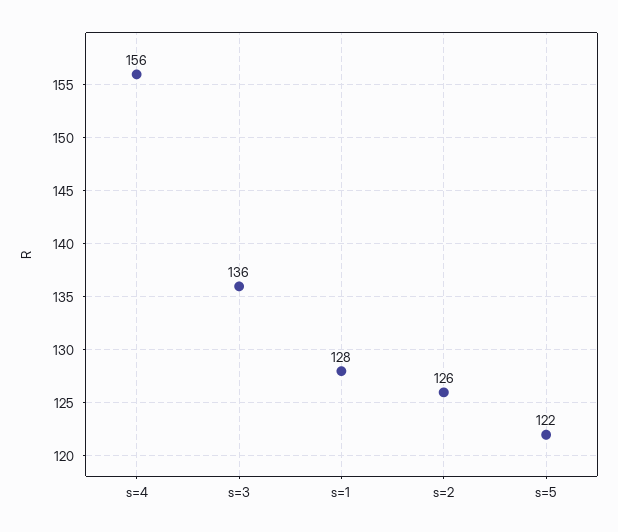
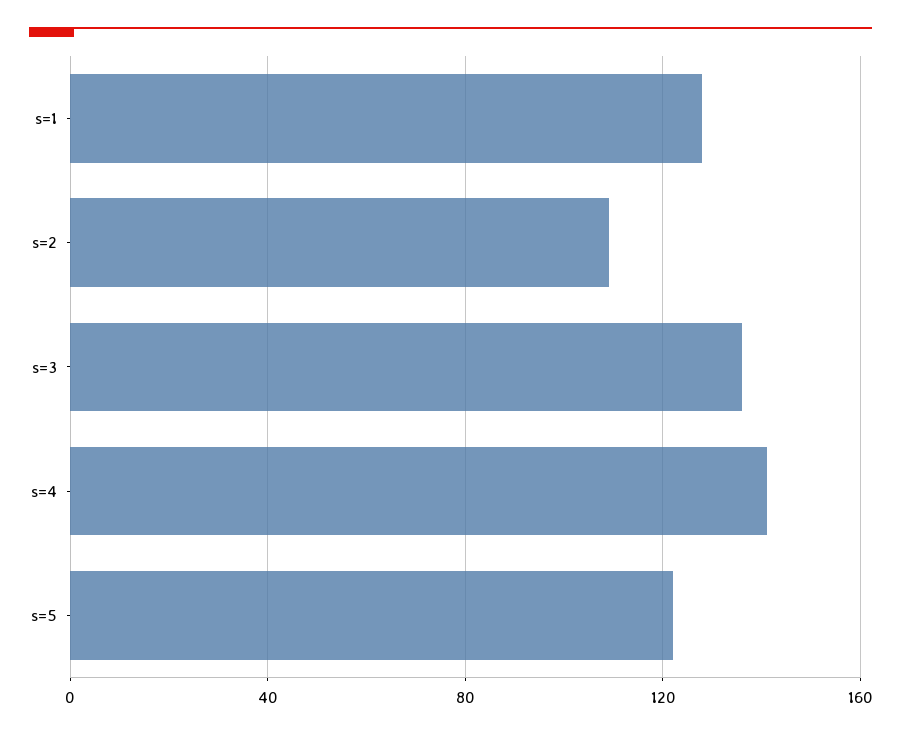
s=4: 156 -> 140
s=2: 126 -> 110

